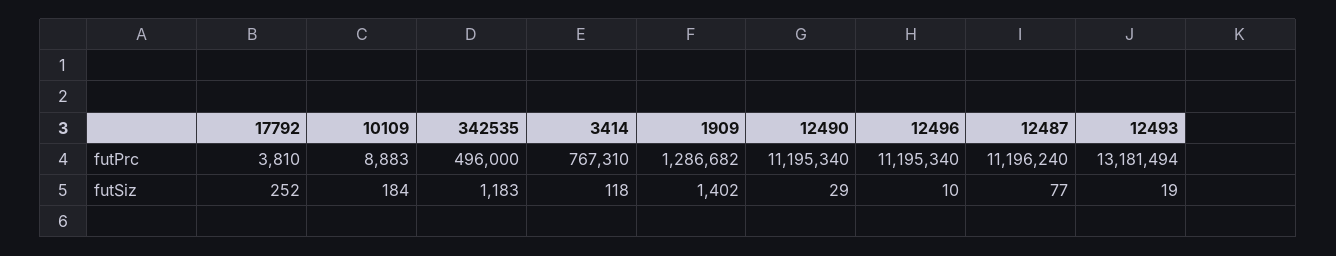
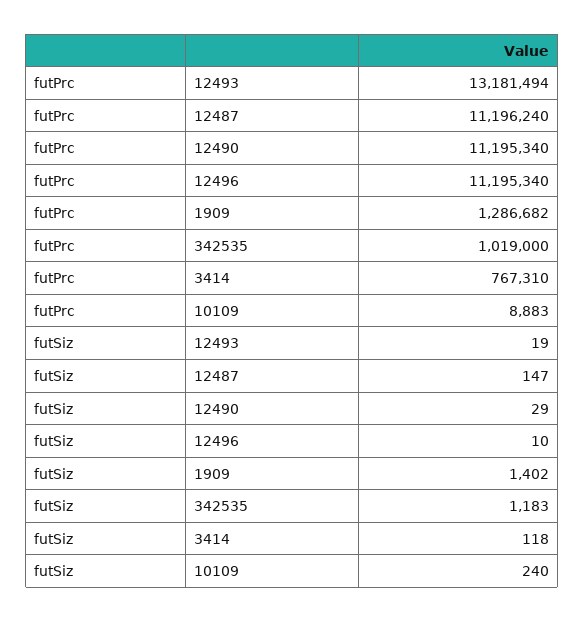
17792, futPrc: 3810 -> none
342535, futPrc: 496000 -> 1019000
17792, futSiz: 252 -> none
10109, futSiz: 184 -> 240
12487, futSiz: 77 -> 147

